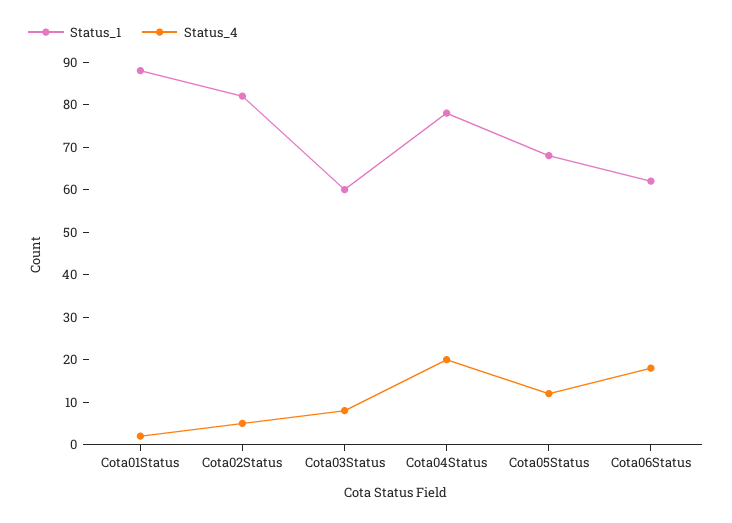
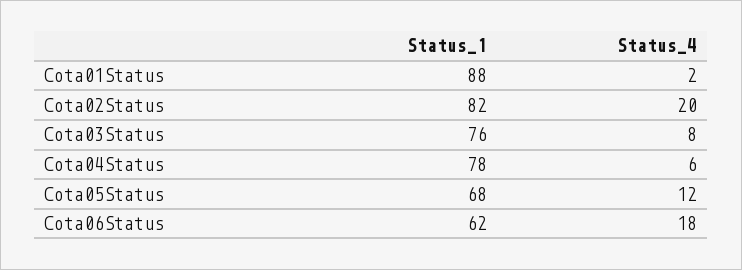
Status_4, Cota02Status: 5 -> 20
Status_1, Cota03Status: 60 -> 76
Status_4, Cota04Status: 20 -> 6

